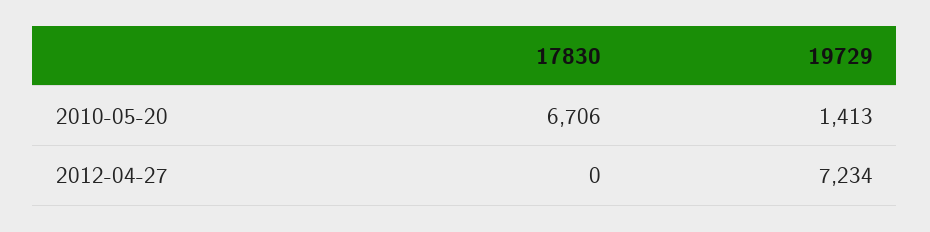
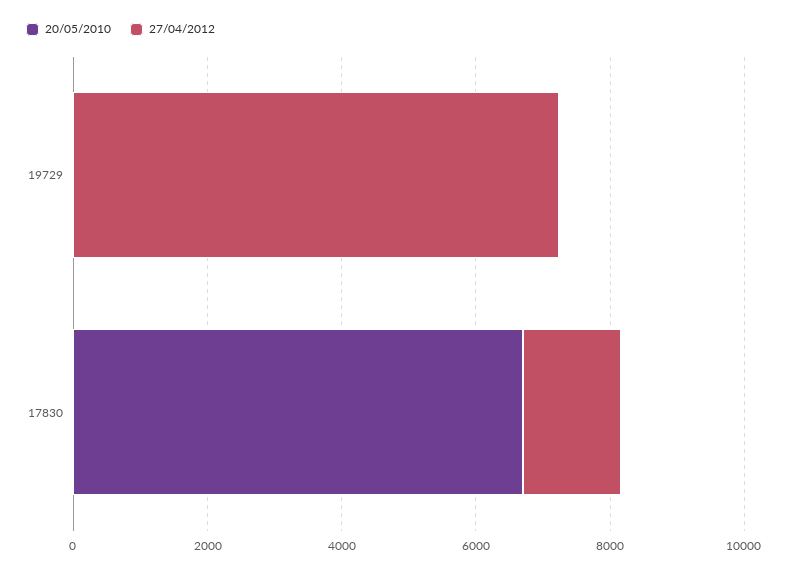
2010-05-20, 19729: 1413 -> 0
2012-04-27, 17830: 0 -> 1500

